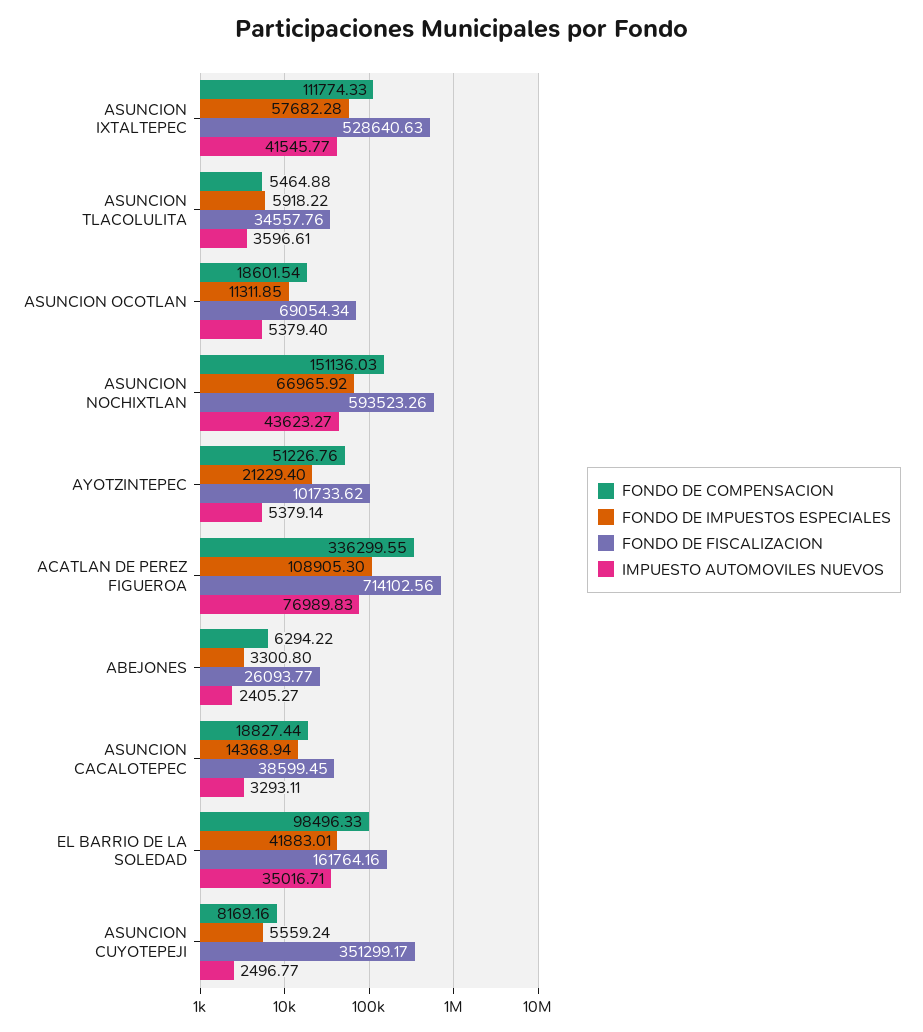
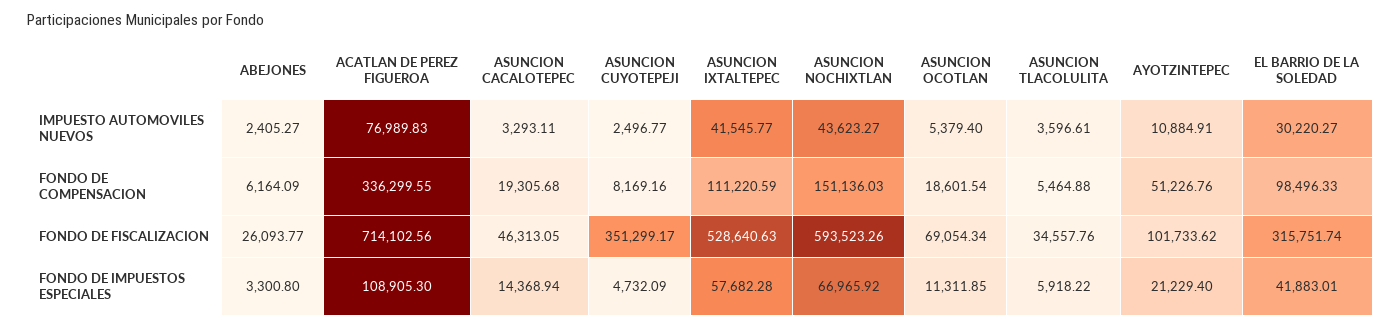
FONDO DE COMPENSACION, ASUNCION IXTALTEPEC: 111774.33 -> 111220.59
IMPUESTO AUTOMOVILES NUEVOS, AYOTZINTEPEC: 5379.14 -> 10884.91
FONDO DE COMPENSACION, ABEJONES: 6294.22 -> 6164.09
FONDO DE COMPENSACION, ASUNCION CACALOTEPEC: 18827.44 -> 19305.68
FONDO DE FISCALIZACION, ASUNCION CACALOTEPEC: 38599.45 -> 46313.05
FONDO DE FISCALIZACION, EL BARRIO DE LA SOLEDAD: 161764.16 -> 315751.74
IMPUESTO AUTOMOVILES NUEVOS, EL BARRIO DE LA SOLEDAD: 35016.71 -> 30220.27
FONDO DE IMPUESTOS ESPECIALES, ASUNCION CUYOTEPEJI: 5559.24 -> 4732.09

